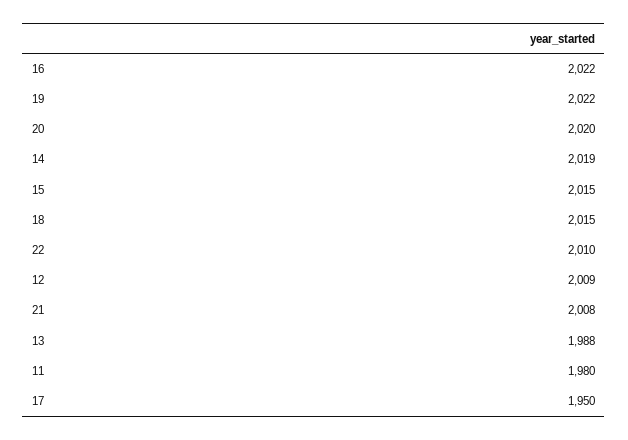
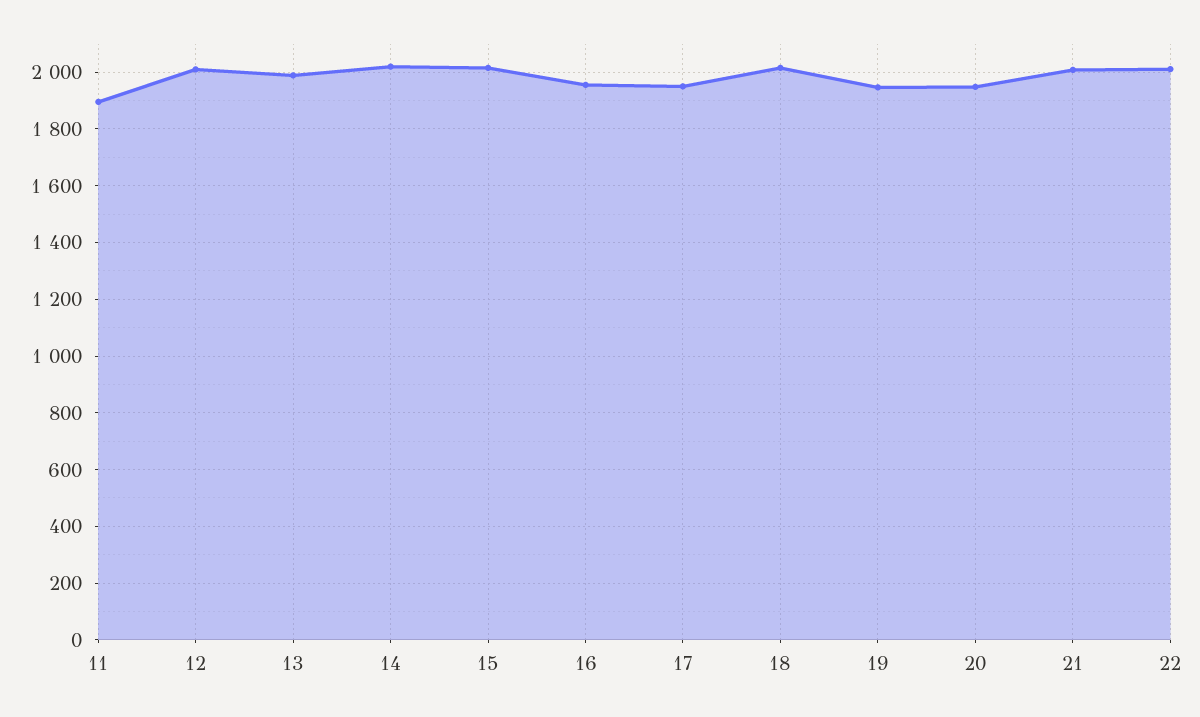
16: 2022 -> 1950
19: 2022 -> 1950
20: 2020 -> 1950
11: 1980 -> 1900

